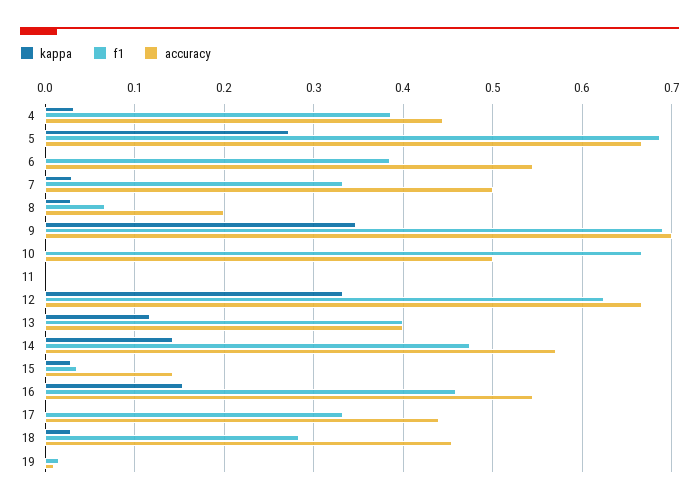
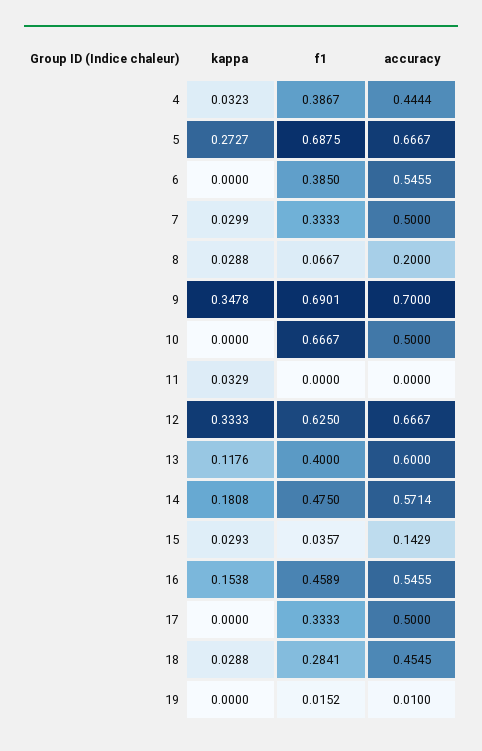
kappa, 11: 0 -> 0.0329
accuracy, 13: 0.4 -> 0.6
kappa, 14: 0.14 -> 0.1808
accuracy, 17: 0.44 -> 0.5

